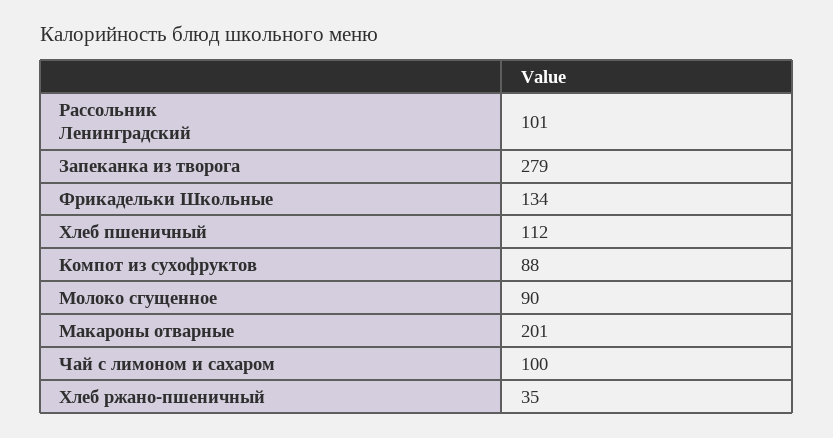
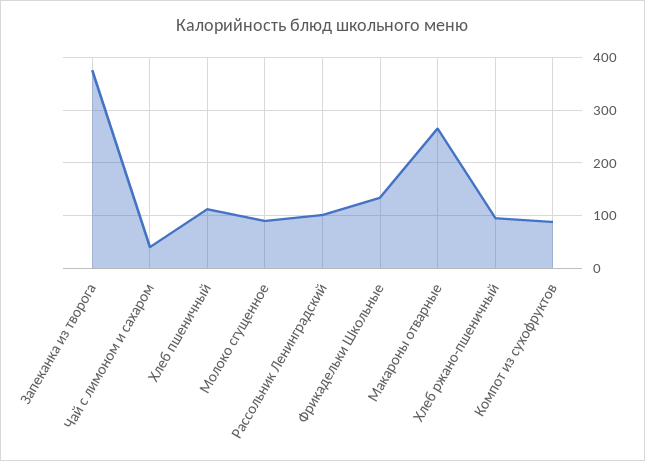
Запеканка из творога: 279 -> 380
Макароны отварные: 201 -> 260
Чай с лимоном и сахаром: 100 -> 40
Хлеб ржано-пшеничный: 35 -> 100

